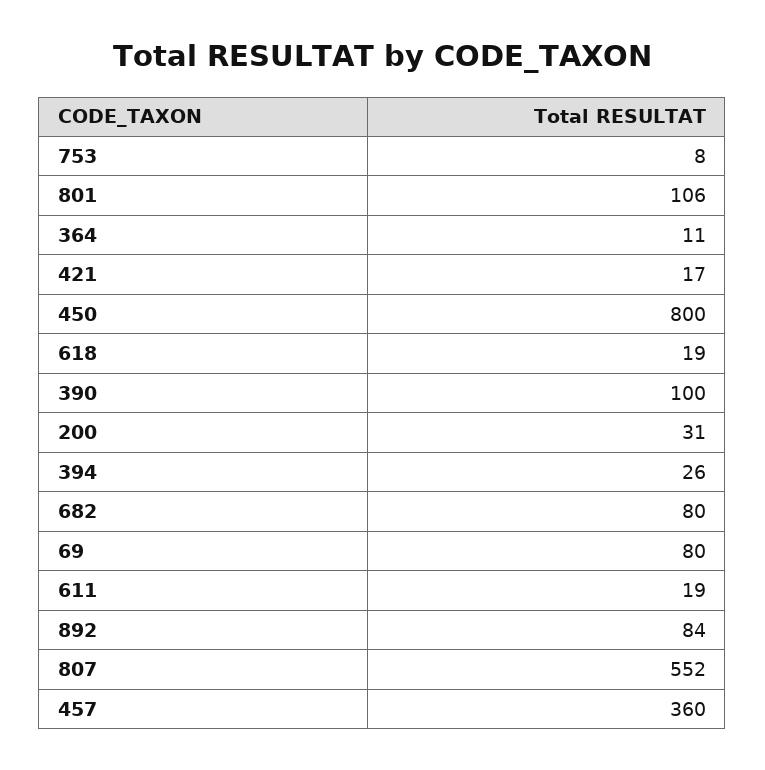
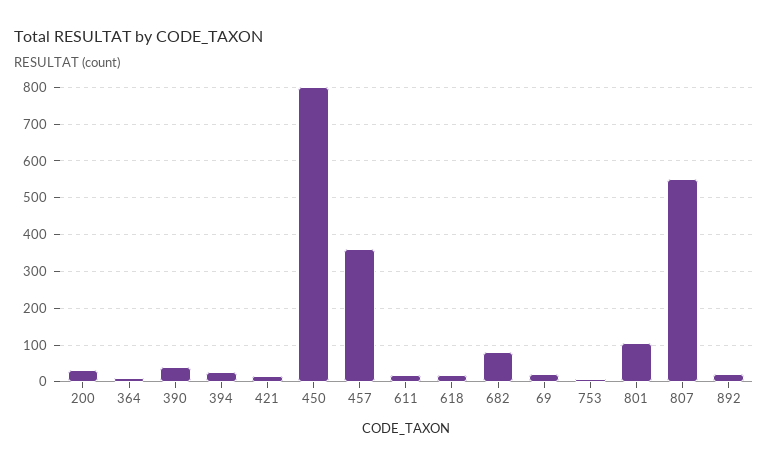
390: 100 -> 40
69: 80 -> 20
892: 84 -> 20

